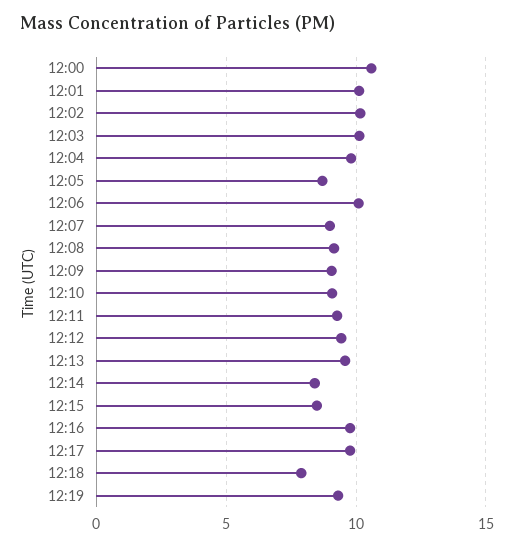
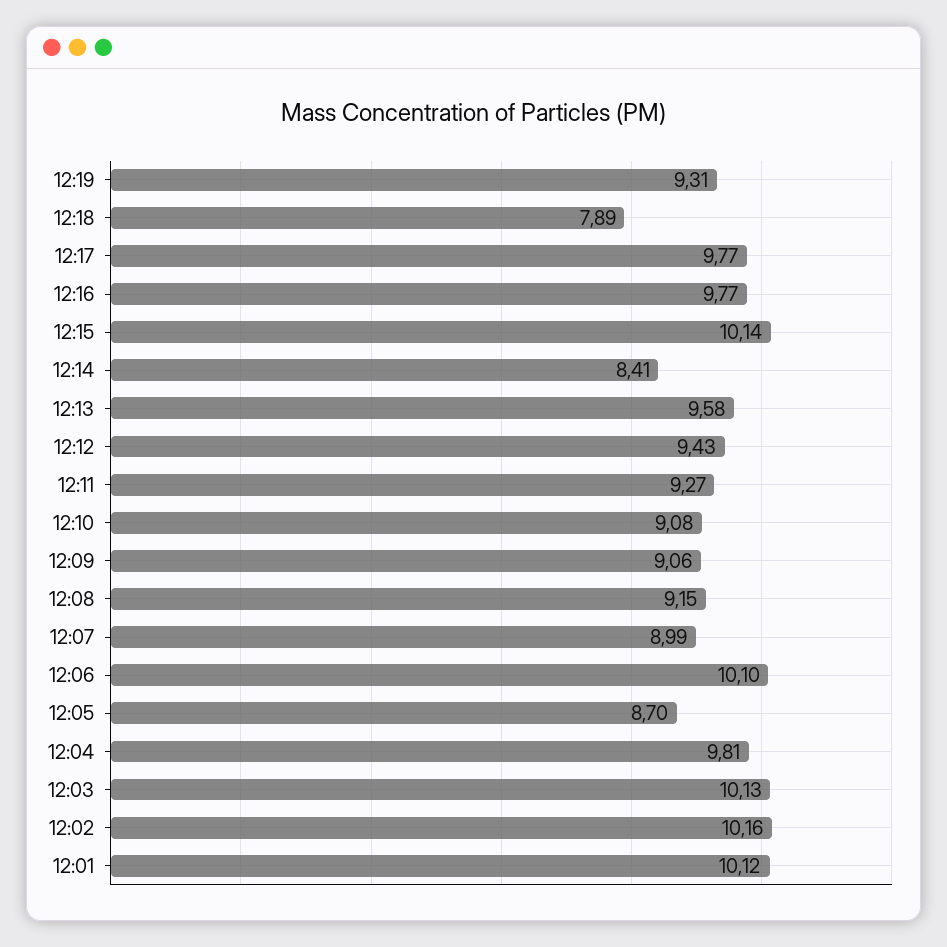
12:00: 10.5 -> none
12:15: 8.5 -> 10.14

